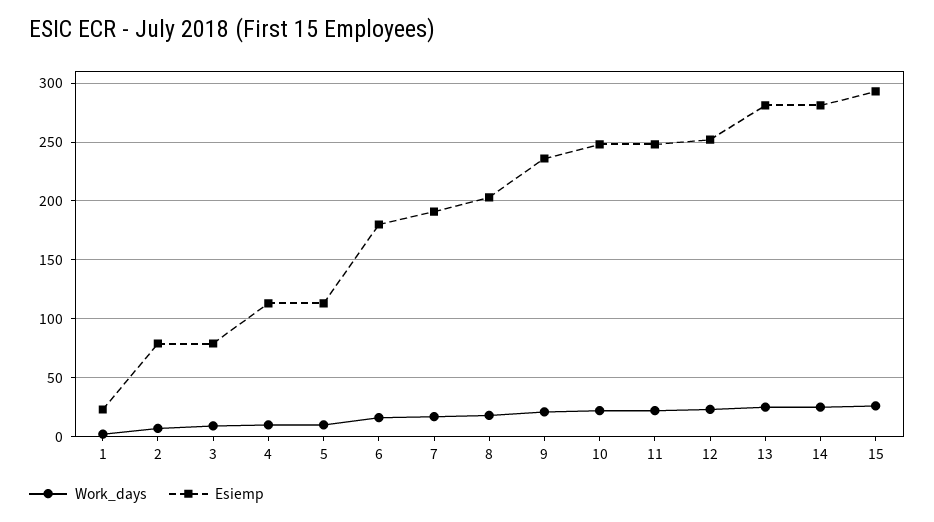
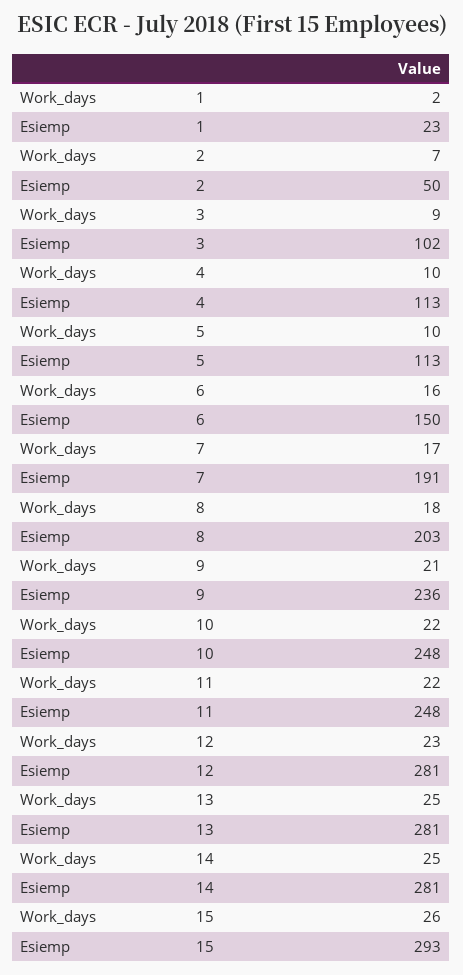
Esiemp, 2: 80 -> 50
Esiemp, 3: 80 -> 102
Esiemp, 6: 180 -> 150
Esiemp, 12: 250 -> 281

